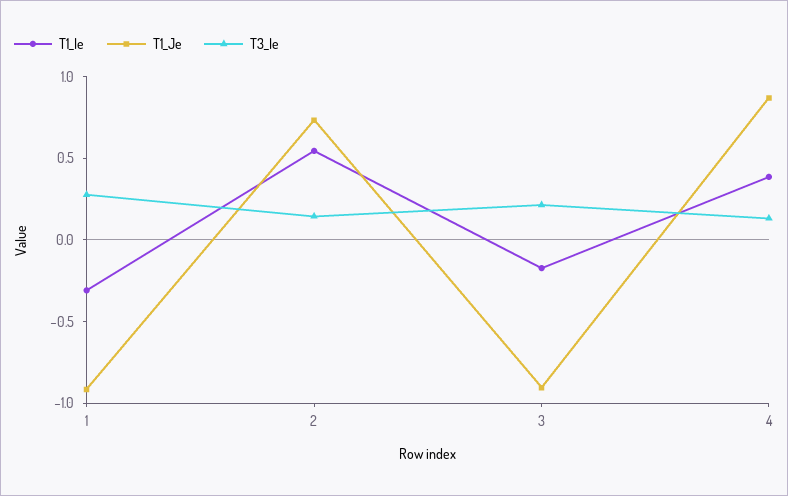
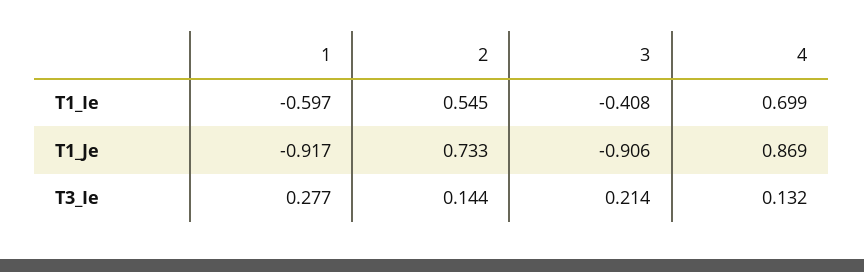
T1_Ie, 1: -0.3 -> -0.597
T1_Ie, 3: -0.2 -> -0.408
T1_Ie, 4: 0.4 -> 0.699

